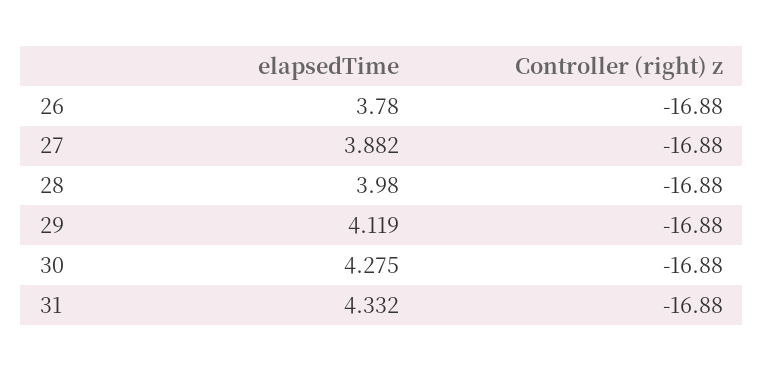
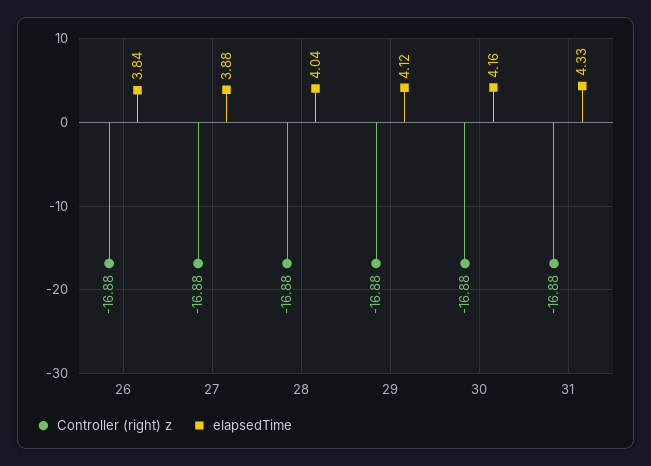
elapsedTime, 26: 3.78 -> 3.84
elapsedTime, 28: 3.98 -> 4.04
elapsedTime, 30: 4.275 -> 4.16

